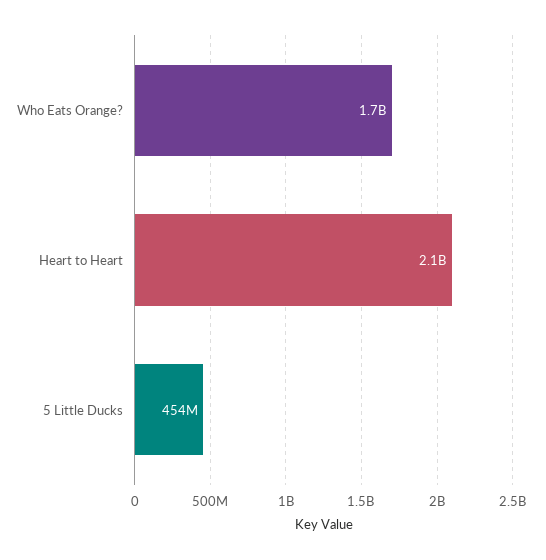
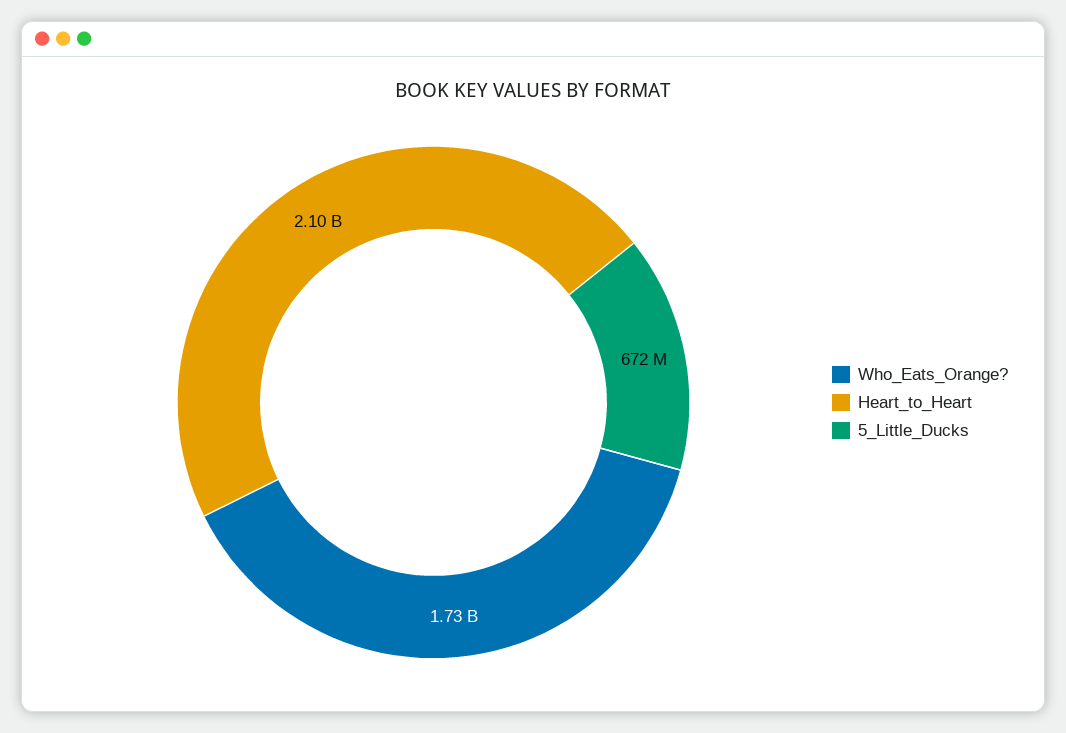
5 Little Ducks: 454000000 -> 672000000

